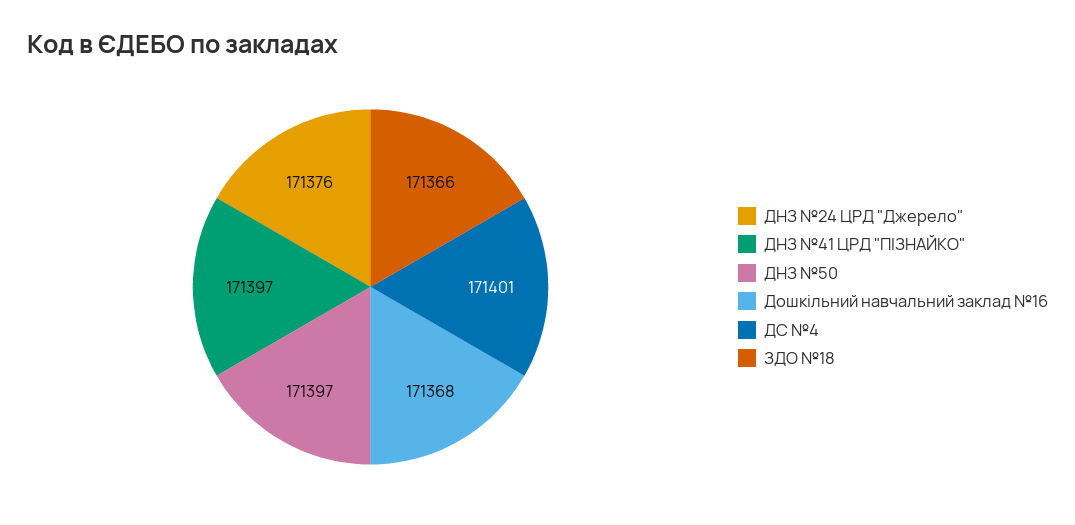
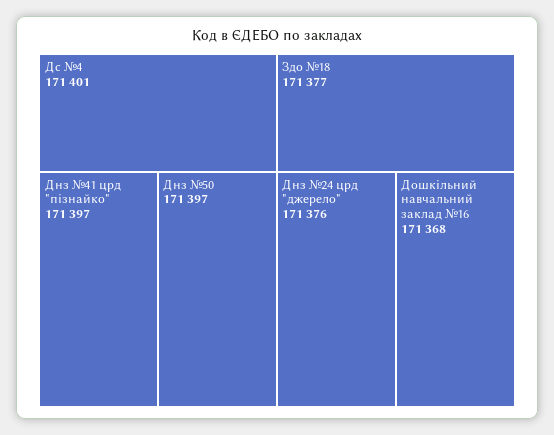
ЗДО №18: 171366 -> 171377

